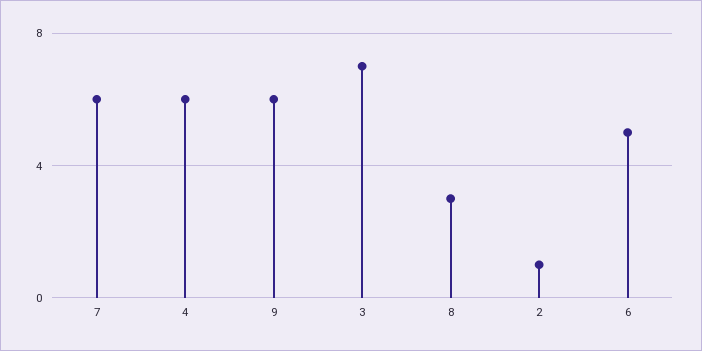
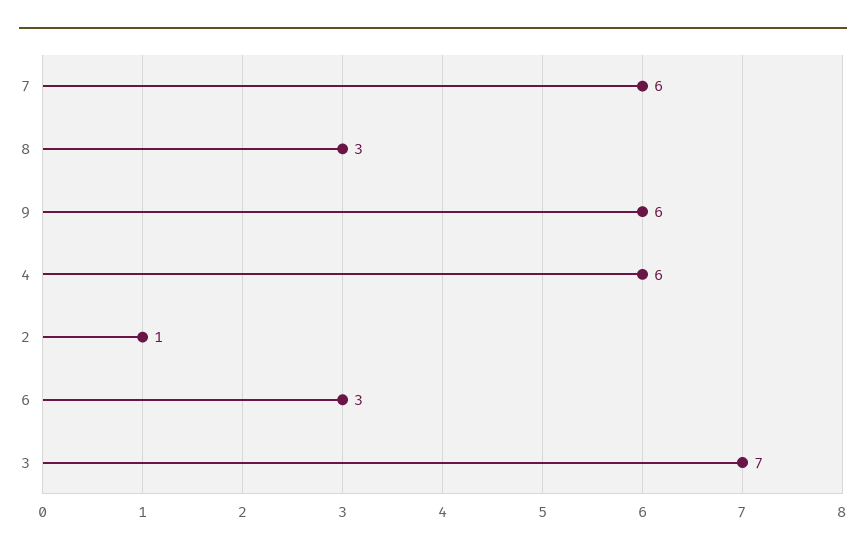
6: 5 -> 3

